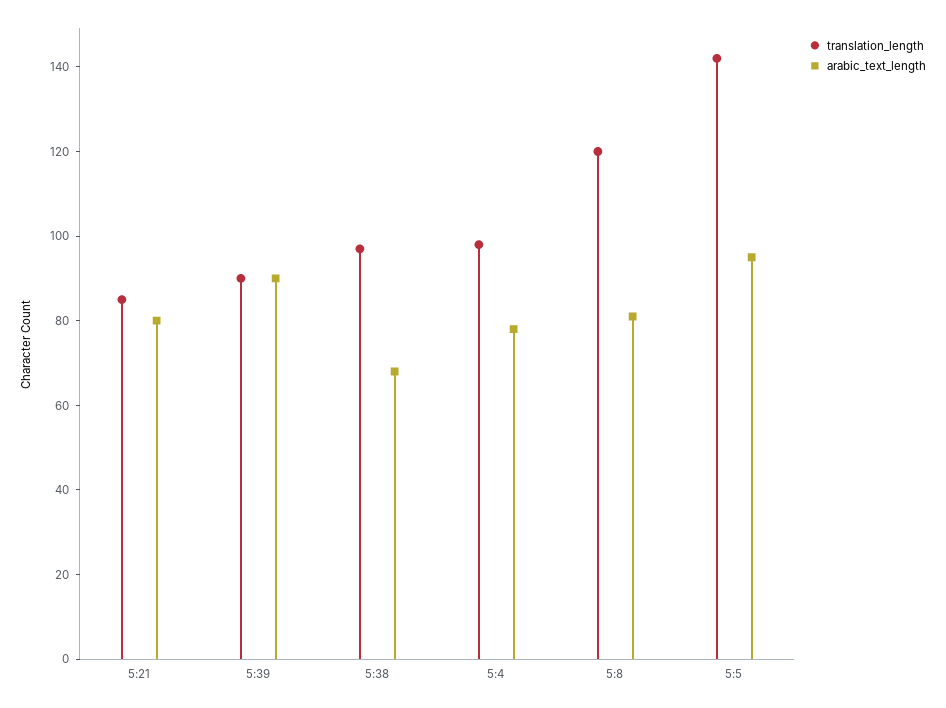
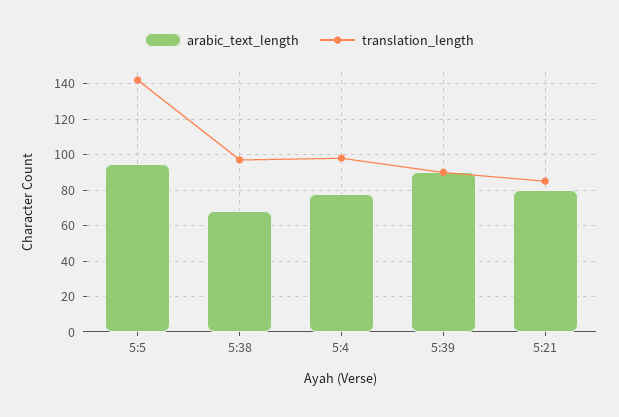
translation_length, 5:8: 120 -> none
arabic_text_length, 5:8: 80 -> none

